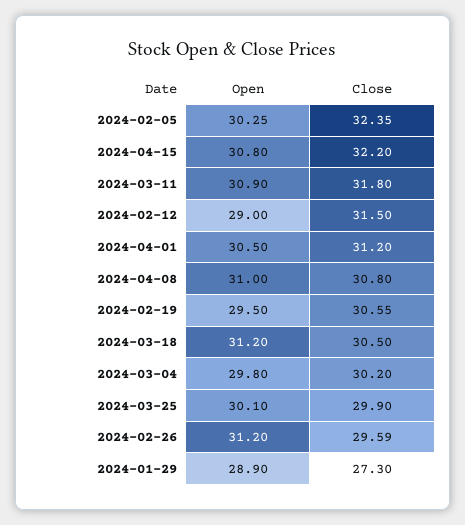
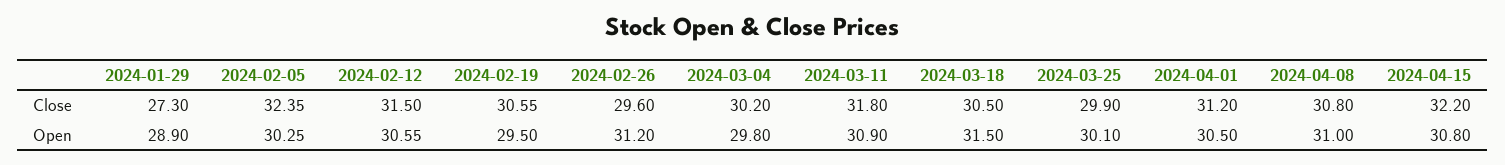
Open, 2024-02-12: 29 -> 30.55
Open, 2024-03-18: 31.2 -> 31.5
Close, 2024-02-26: 29.59 -> 29.6

